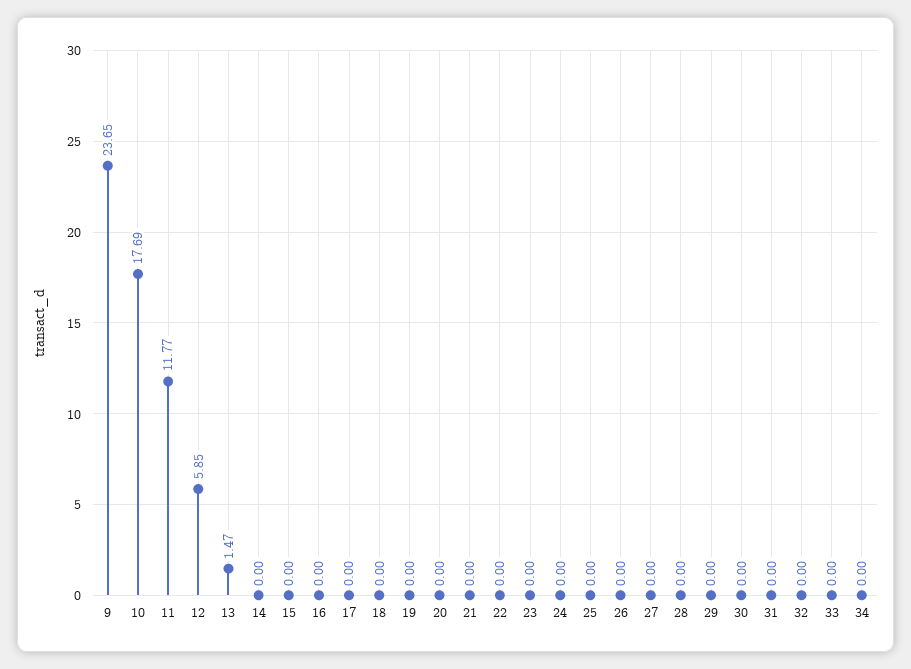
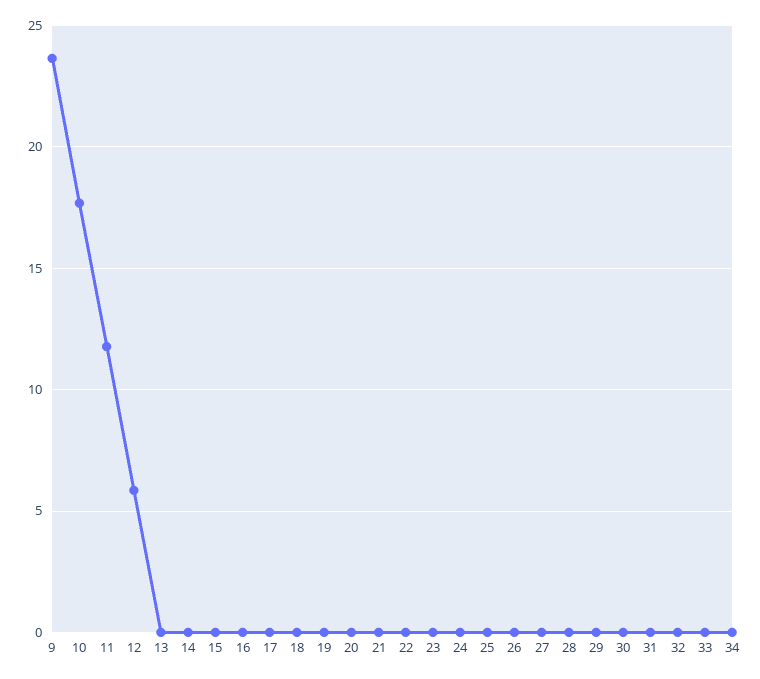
13: 1.47 -> 0

